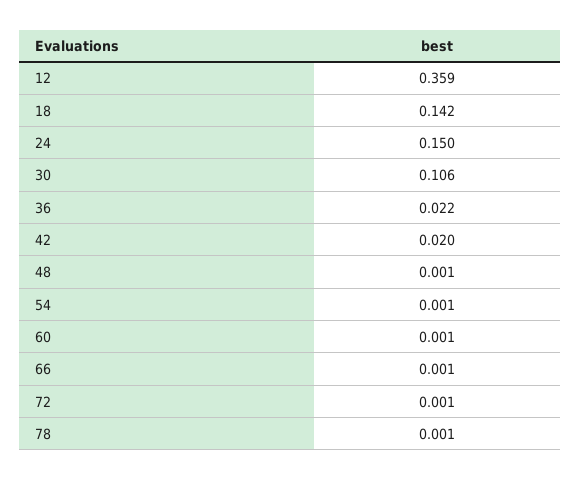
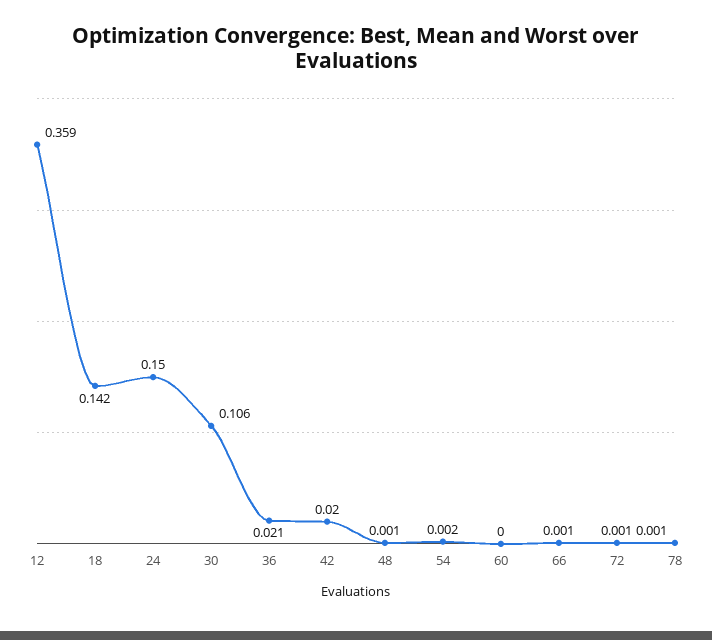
36: 0.022 -> 0.021
54: 0.001 -> 0.002
60: 0.001 -> 0

